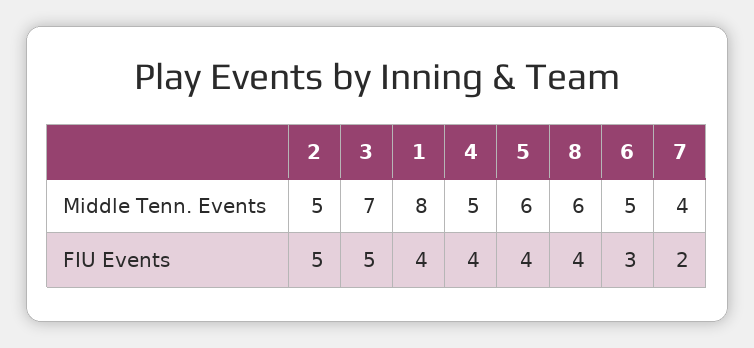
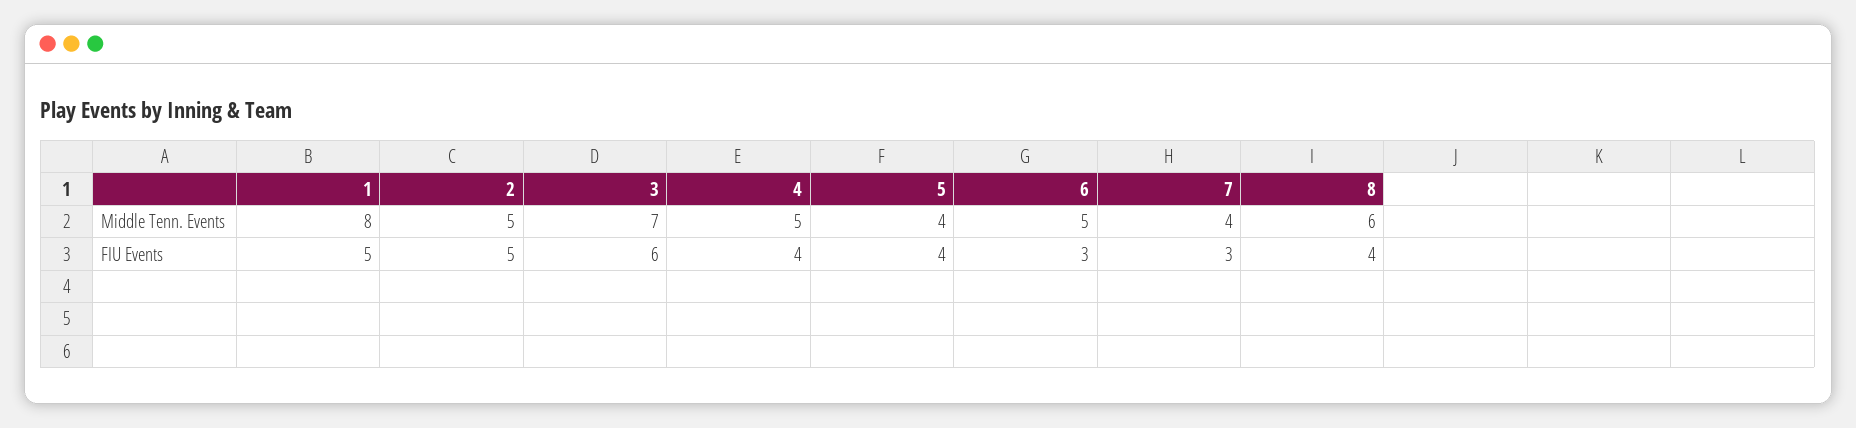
5, Middle Tenn. Events: 6 -> 4
3, FIU Events: 5 -> 6
1, FIU Events: 4 -> 5
7, FIU Events: 2 -> 3

